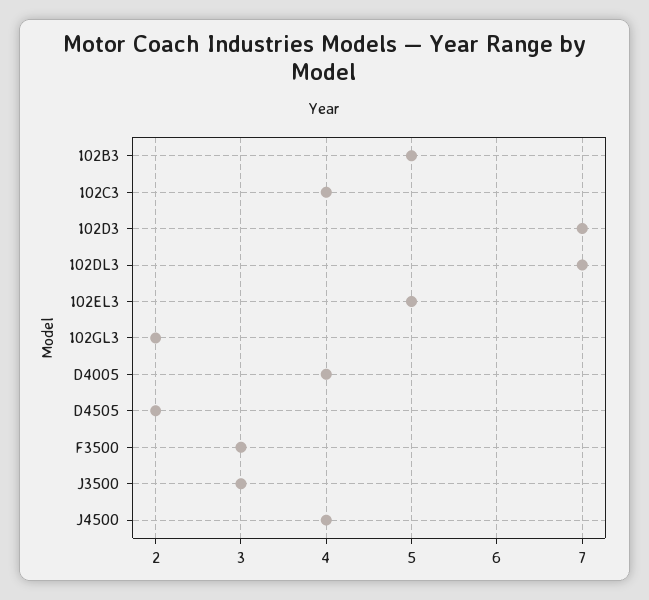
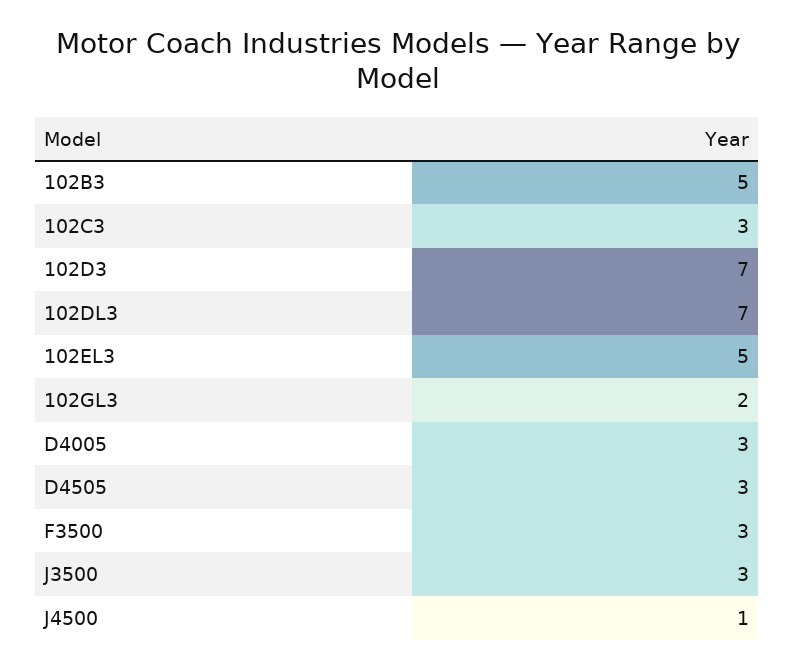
102C3: 4 -> 3
D4005: 4 -> 3
D4505: 2 -> 3
J4500: 4 -> 1

